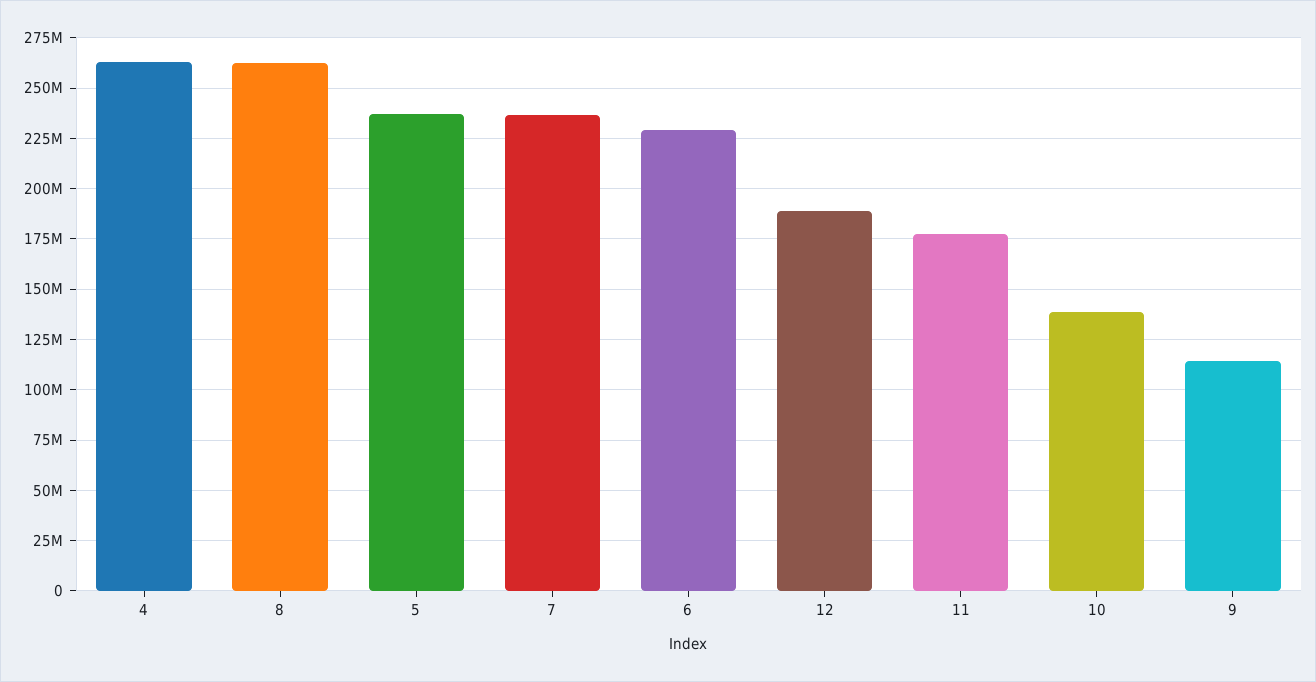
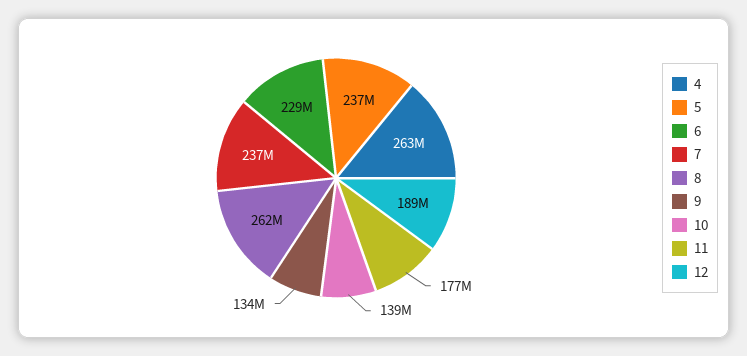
9: 115000000 -> 134000000

